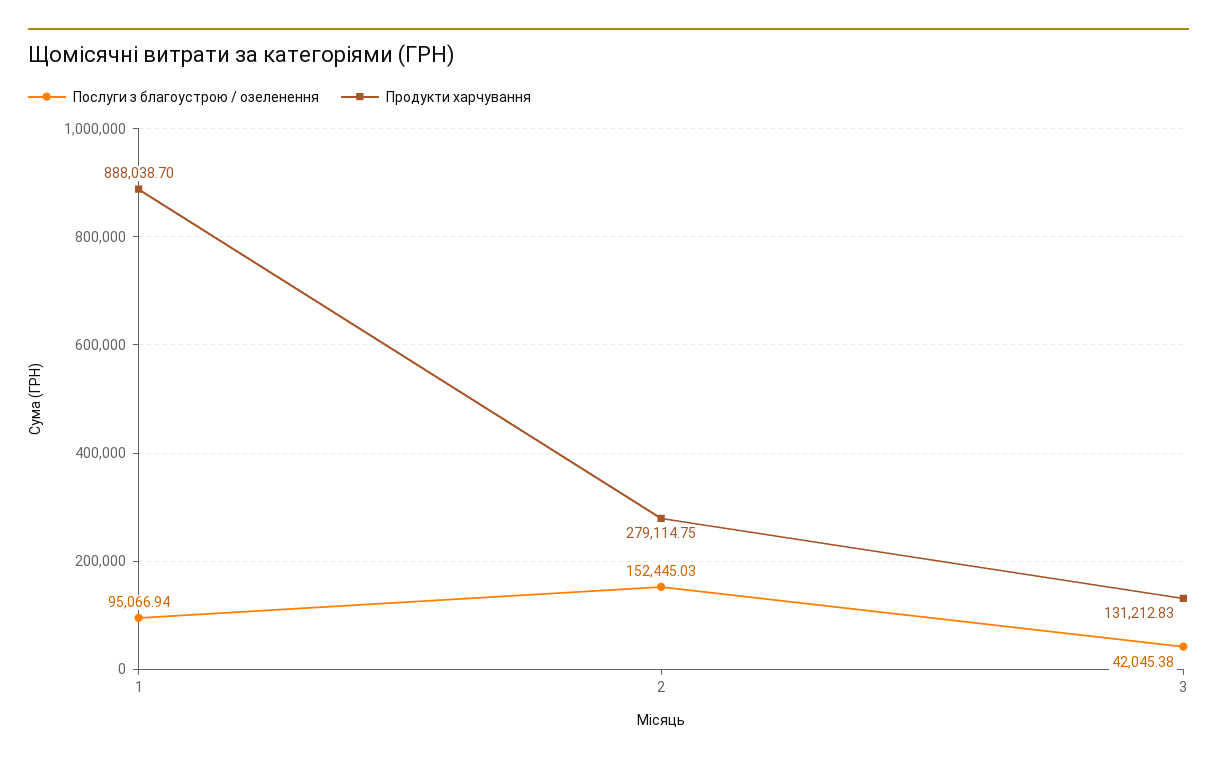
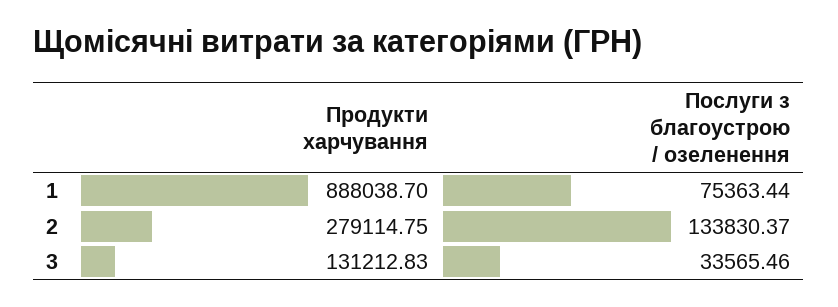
Послуги з благоустрою / озеленення, 1: 95066.94 -> 75363.44
Послуги з благоустрою / озеленення, 2: 152445.03 -> 133830.37
Послуги з благоустрою / озеленення, 3: 42045.38 -> 33565.46

